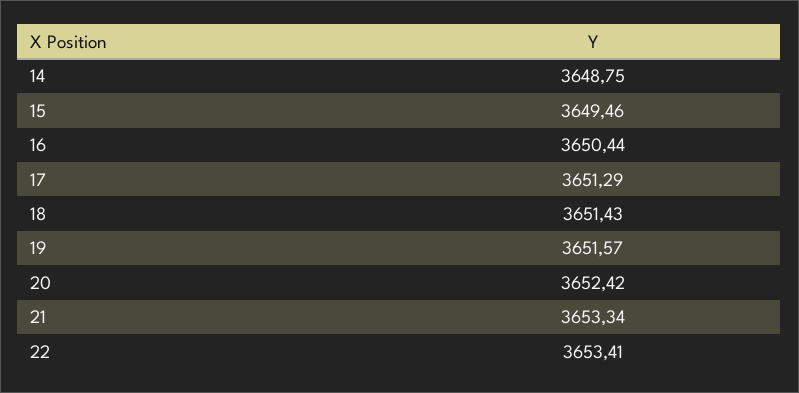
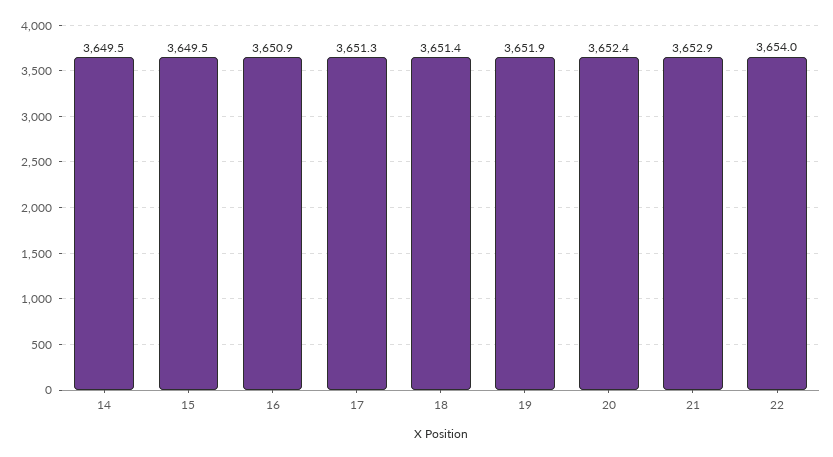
14: 3648.75 -> 3649.5
16: 3650.44 -> 3650.9
19: 3651.57 -> 3651.9
21: 3653.34 -> 3652.9
22: 3653.41 -> 3654

